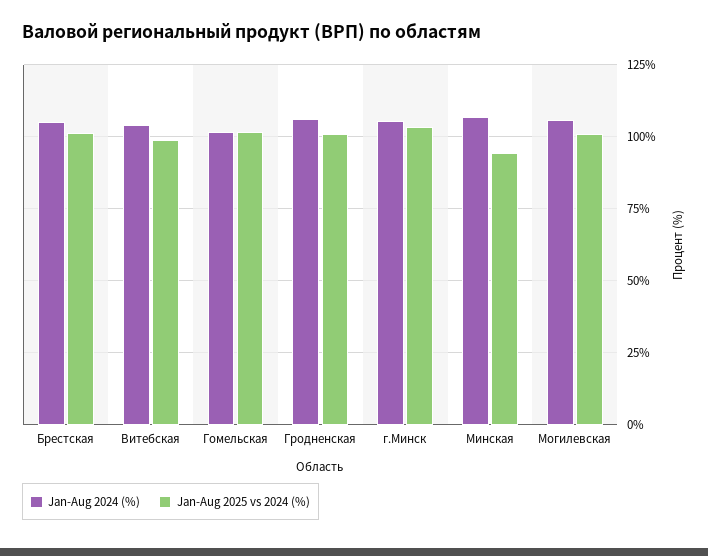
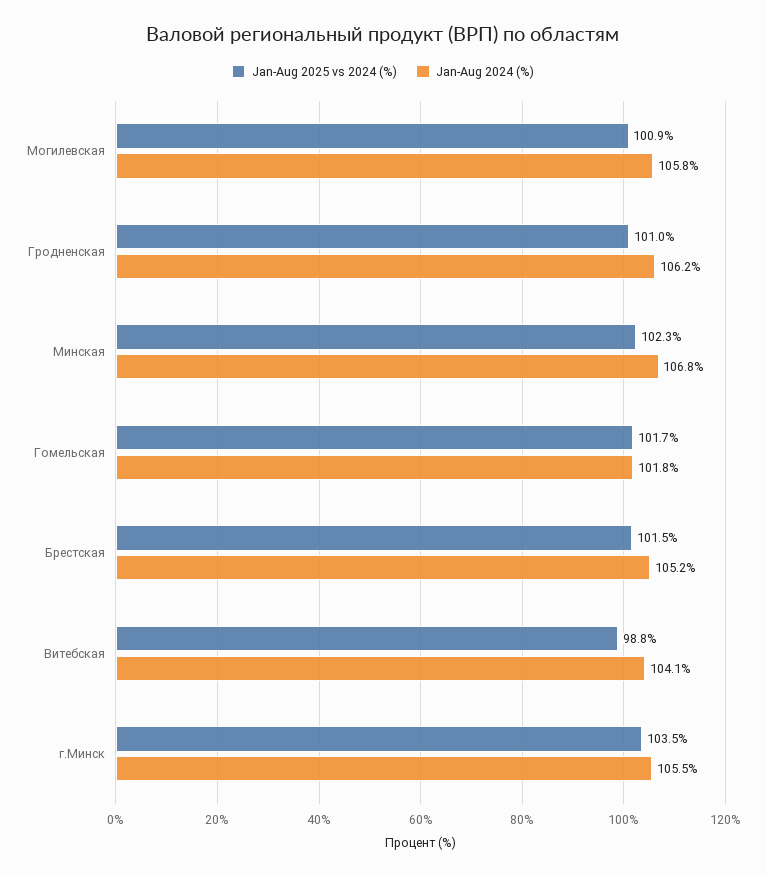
Jan-Aug 2025 vs 2024 (%), Минская: 95 -> 102.3

